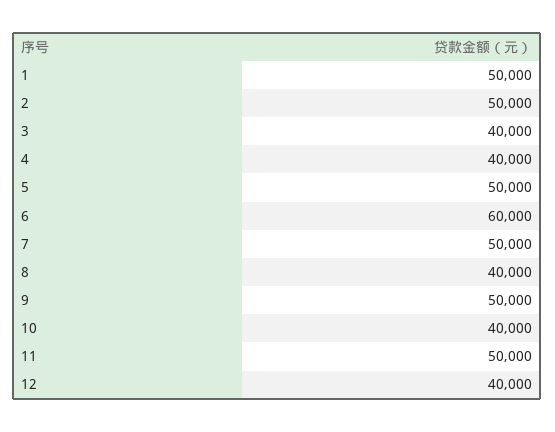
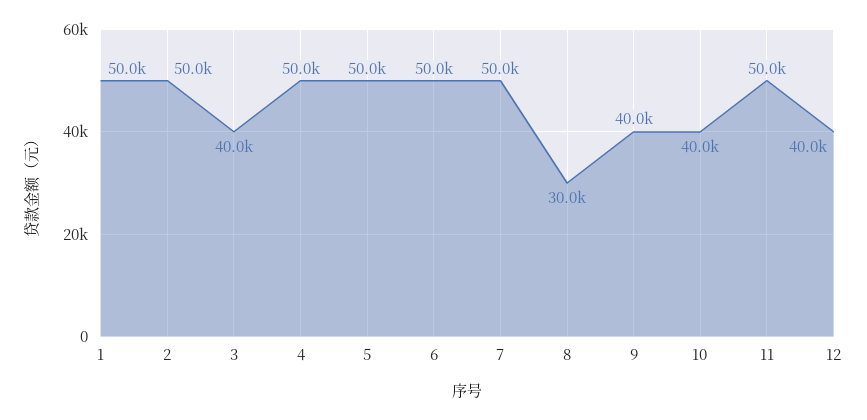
4: 40000 -> 50000
6: 60000 -> 50000
8: 40000 -> 30000
9: 50000 -> 40000

